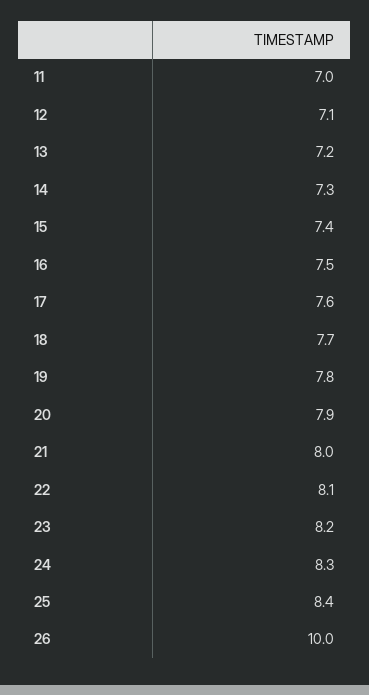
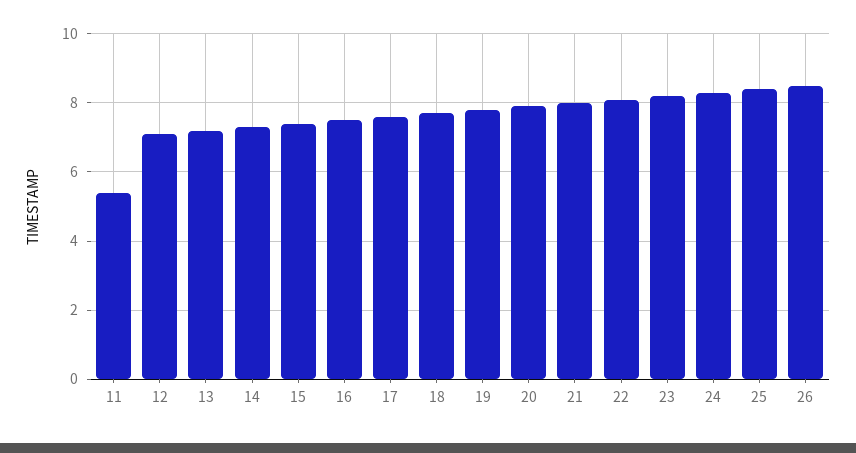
11: 7 -> 5.5
26: 10 -> 8.5

